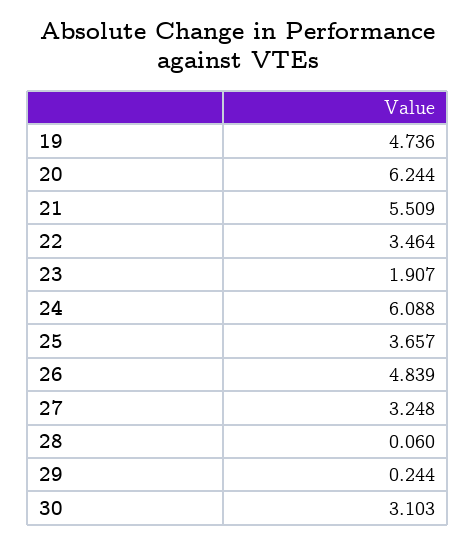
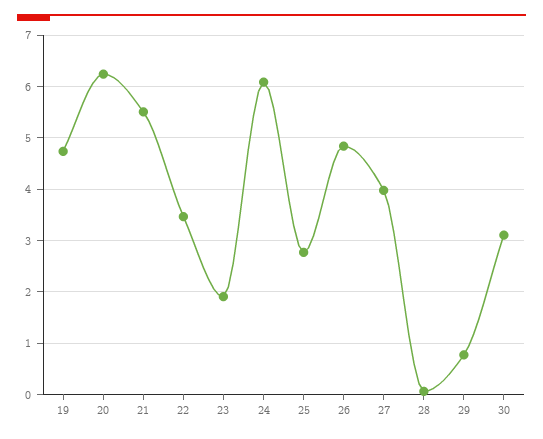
25: 3.657 -> 2.8
27: 3.248 -> 4
29: 0.244 -> 0.8

